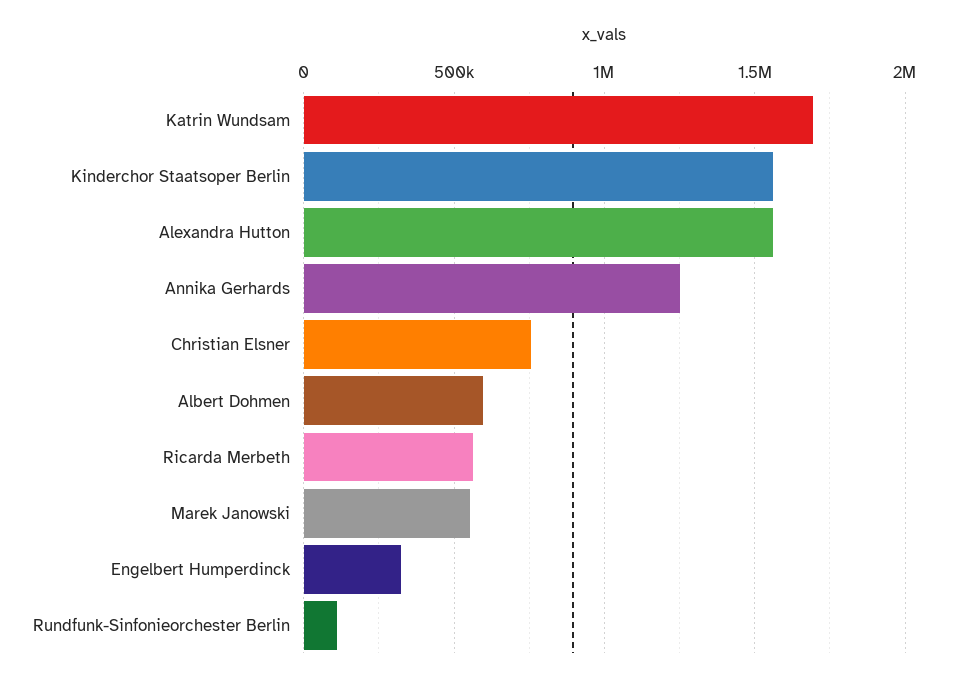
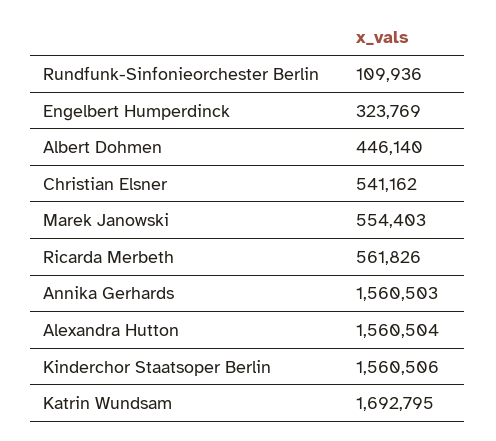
Annika Gerhards: 1250000 -> 1560503
Christian Elsner: 750000 -> 541162
Albert Dohmen: 600000 -> 446140

